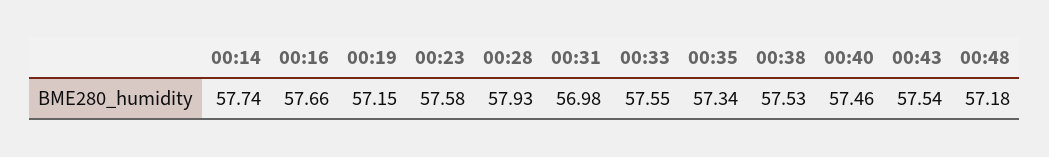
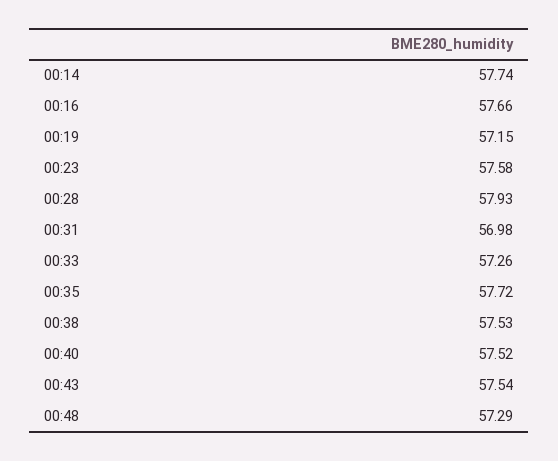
00:33: 57.55 -> 57.26
00:35: 57.34 -> 57.72
00:40: 57.46 -> 57.52
00:48: 57.18 -> 57.29

